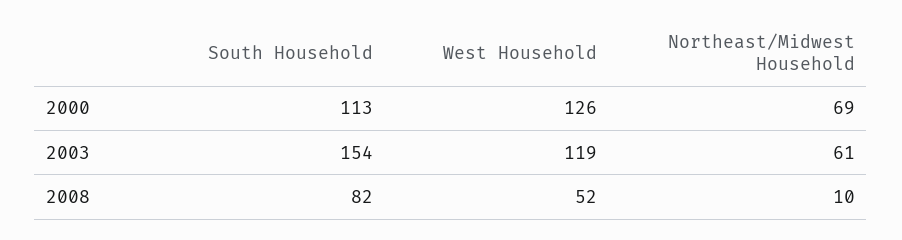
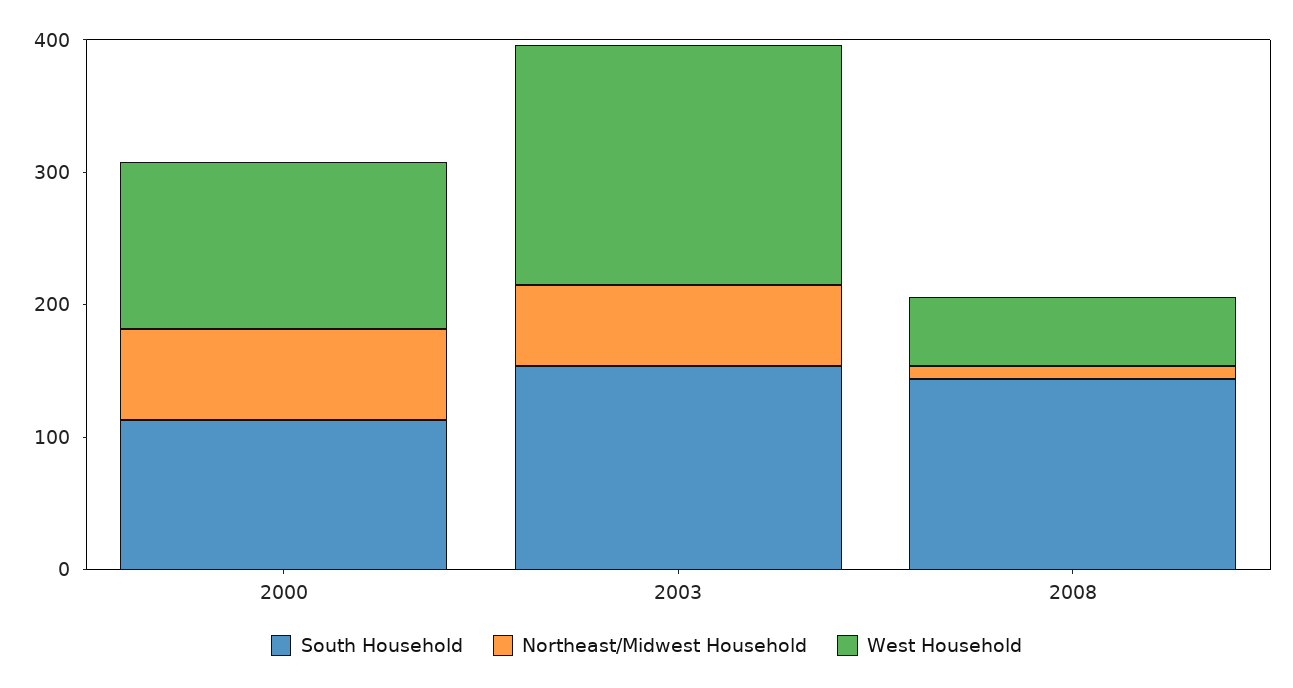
West Household, 2003: 119 -> 180
South Household, 2008: 82 -> 140

